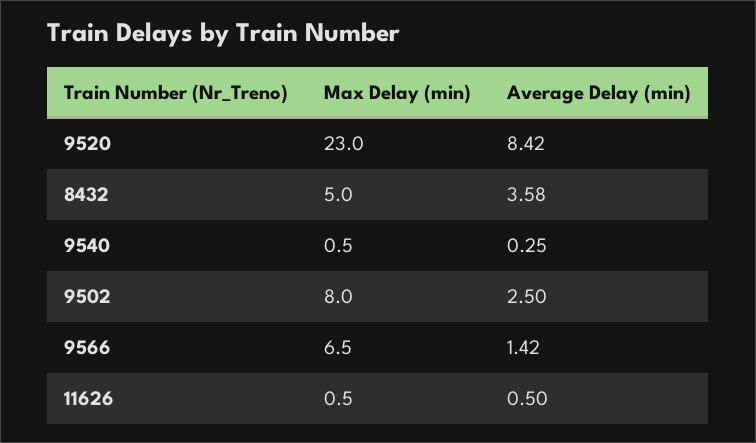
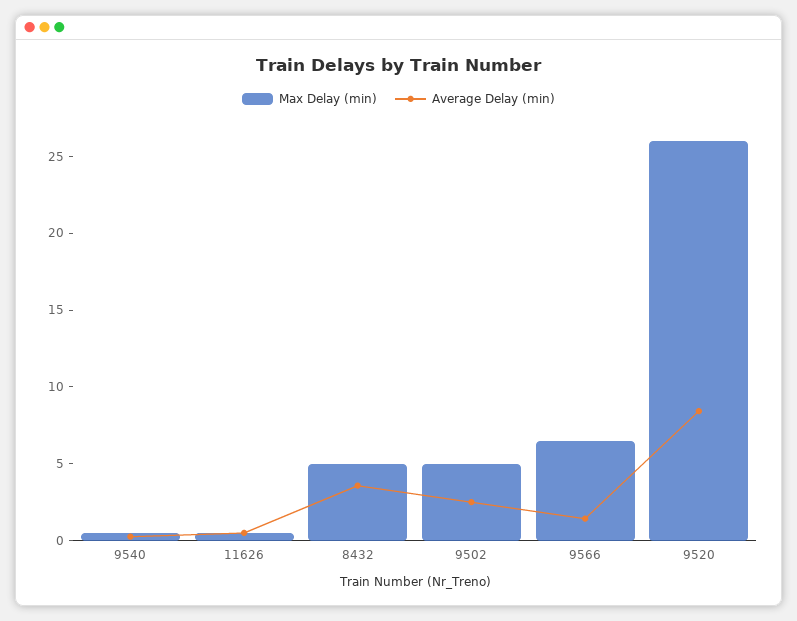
Max Delay (min), 9520: 23 -> 26
Max Delay (min), 9502: 8 -> 5

